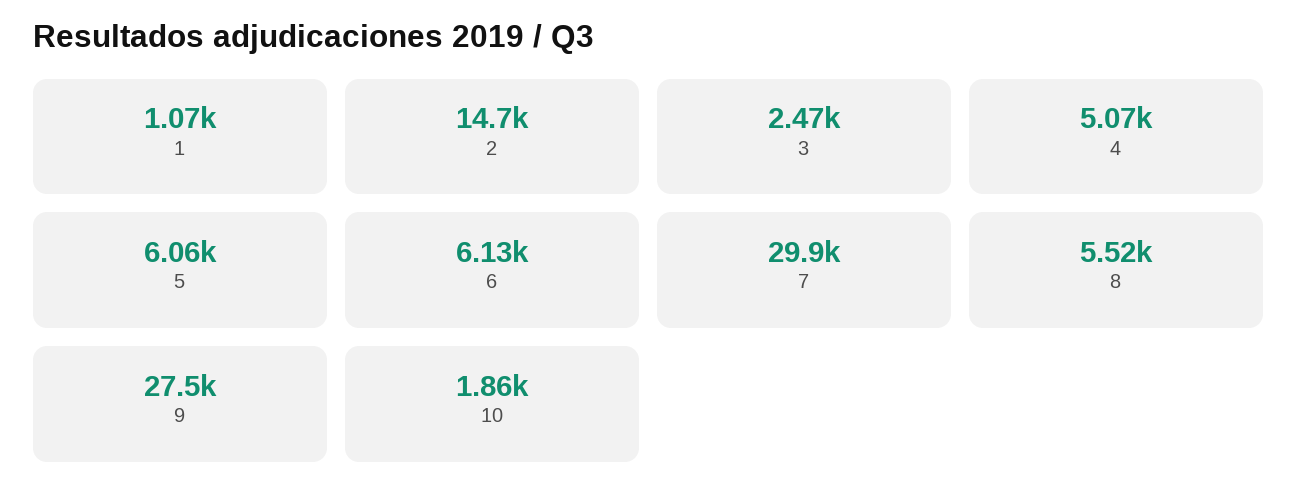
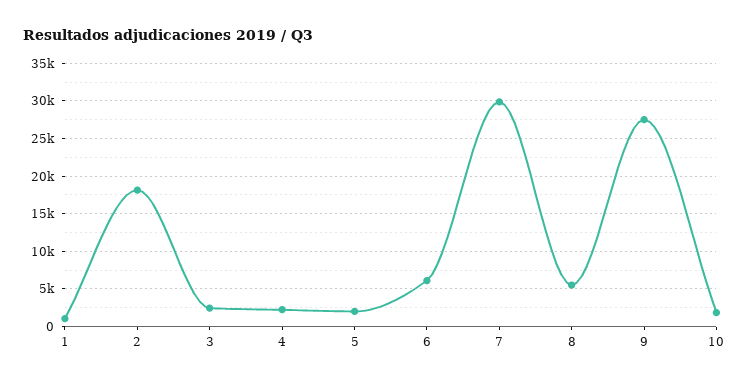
2: 14700 -> 18000
4: 5070 -> 2000
5: 6060 -> 2000

